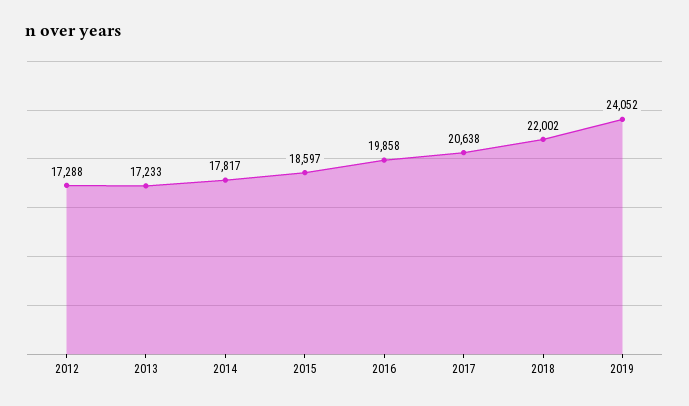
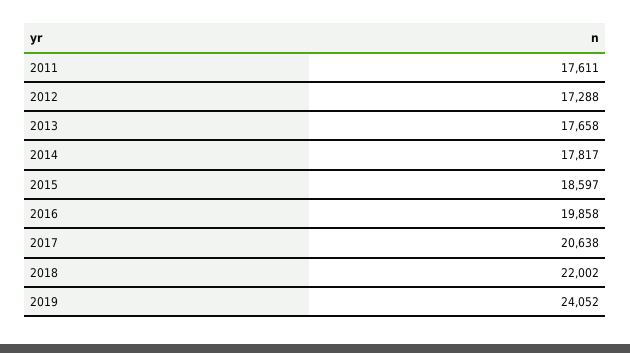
2013: 17233 -> 17658
2011: none -> 17611

